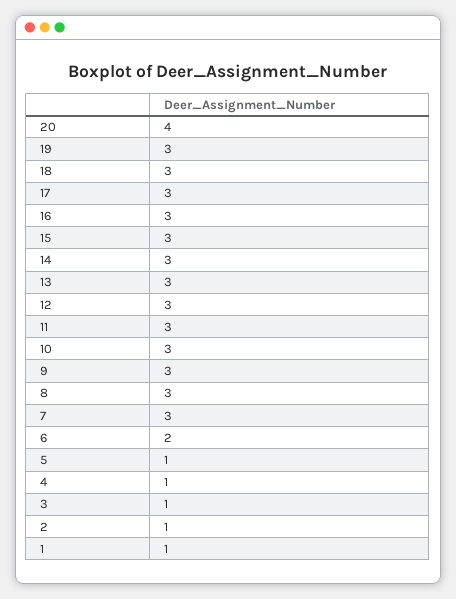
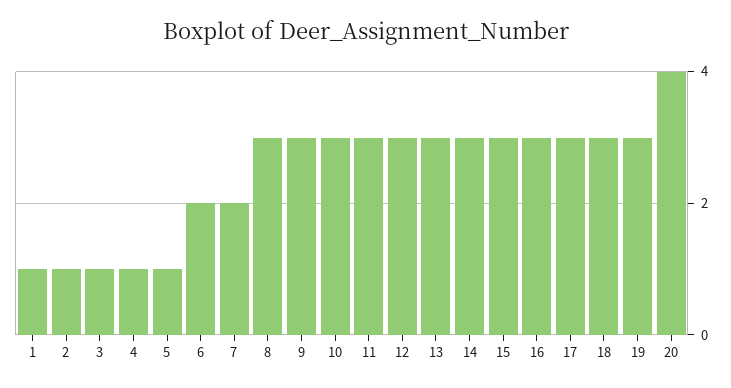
7: 3 -> 2

